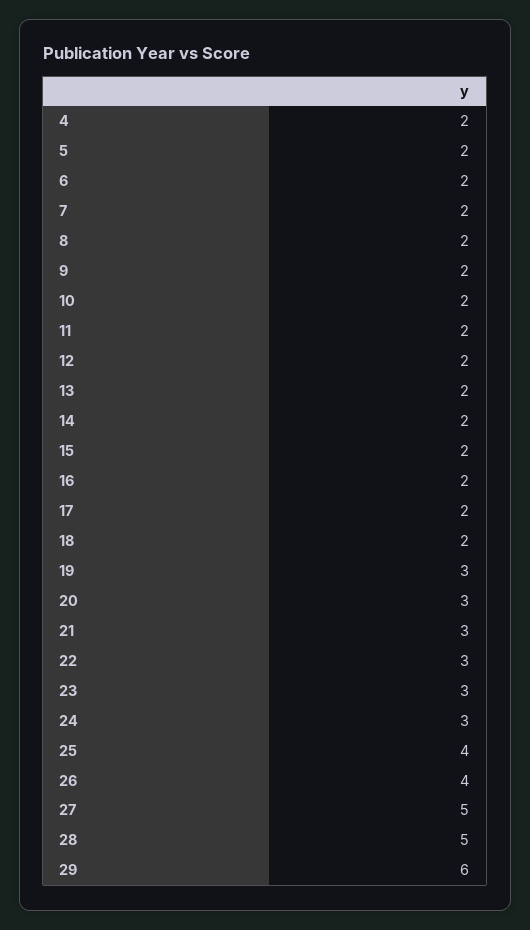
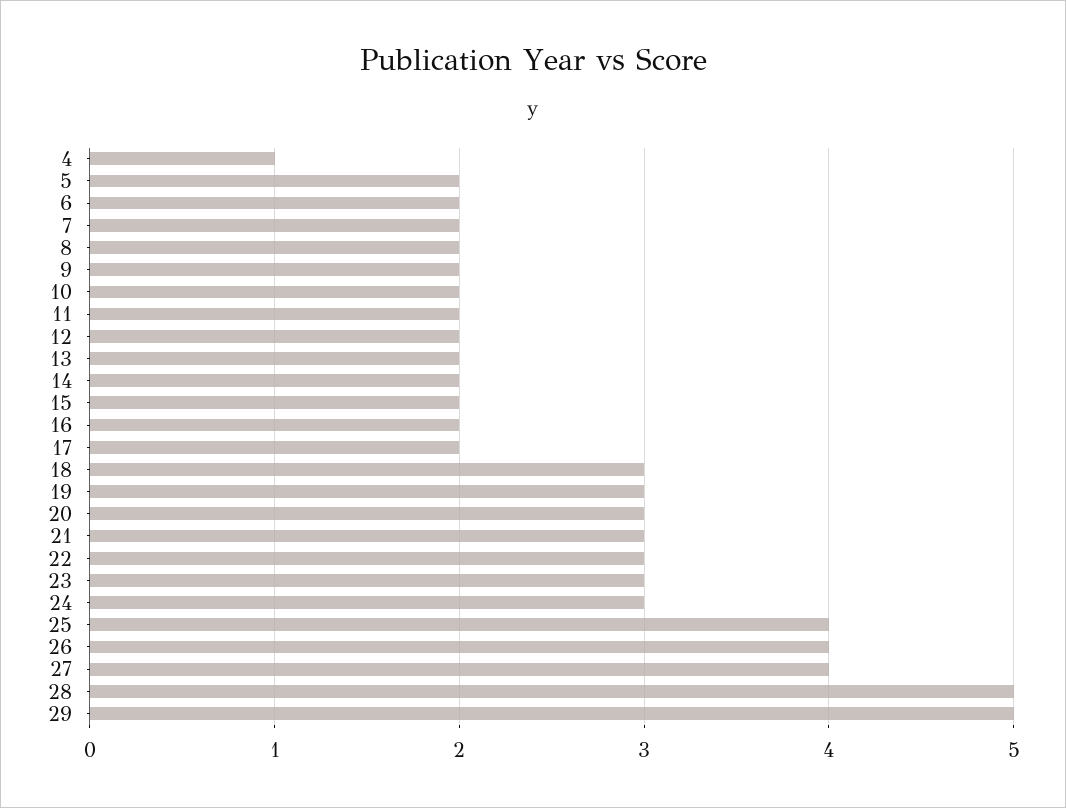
4: 2 -> 1
18: 2 -> 3
27: 5 -> 4
29: 6 -> 5

